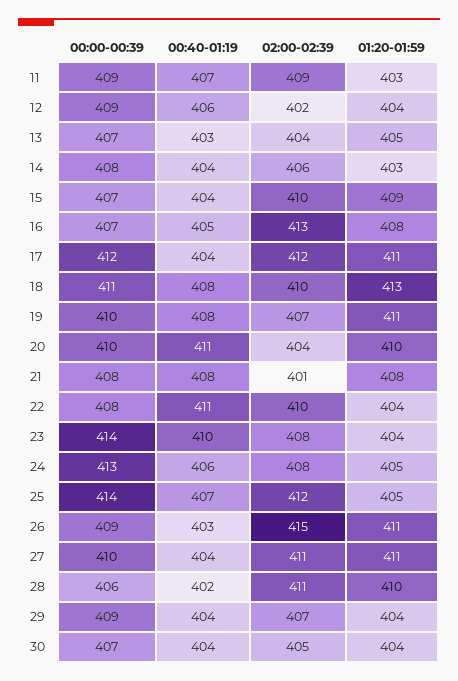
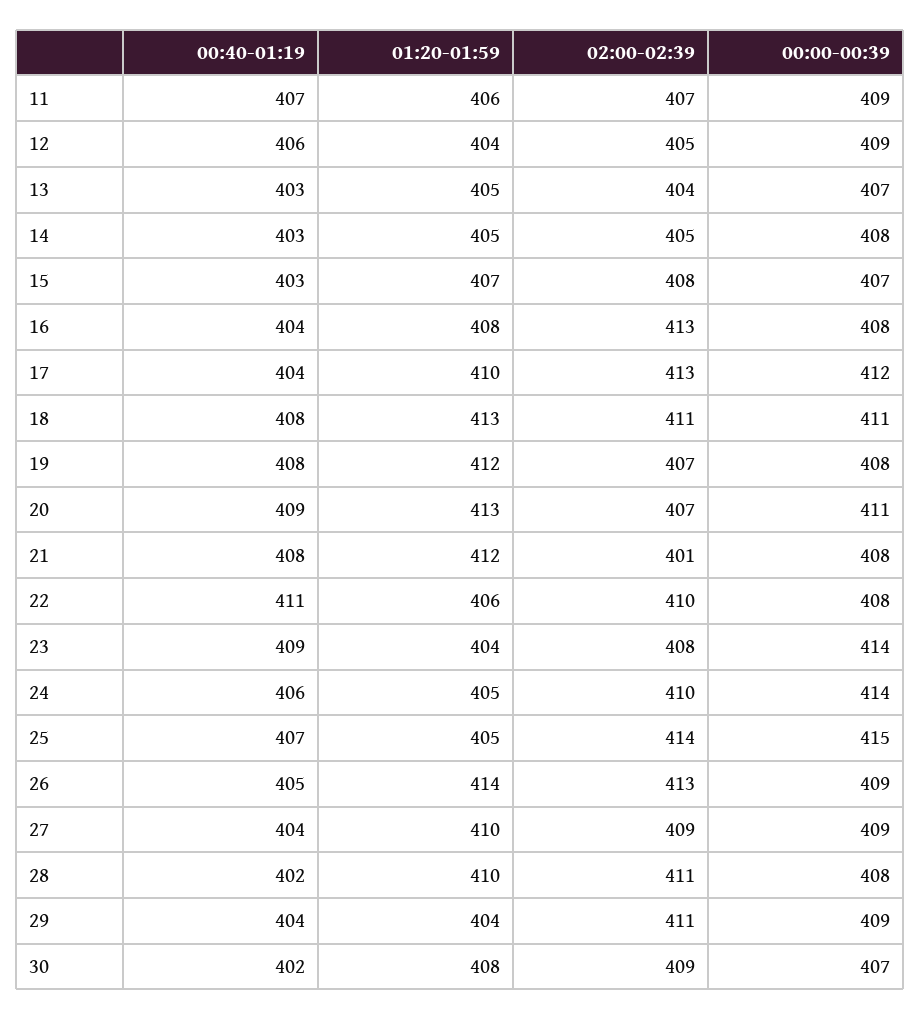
02:00-02:39, 11: 409 -> 407
01:20-01:59, 11: 403 -> 406
02:00-02:39, 12: 402 -> 405
00:40-01:19, 14: 404 -> 403
02:00-02:39, 14: 406 -> 405
01:20-01:59, 14: 403 -> 405
00:40-01:19, 15: 404 -> 403
02:00-02:39, 15: 410 -> 408
01:20-01:59, 15: 409 -> 407
00:00-00:39, 16: 407 -> 408
00:40-01:19, 16: 405 -> 404
02:00-02:39, 17: 412 -> 413
01:20-01:59, 17: 411 -> 410
02:00-02:39, 18: 410 -> 411
00:00-00:39, 19: 410 -> 408
01:20-01:59, 19: 411 -> 412
00:00-00:39, 20: 410 -> 411
00:40-01:19, 20: 411 -> 409
02:00-02:39, 20: 404 -> 407
01:20-01:59, 20: 410 -> 413
01:20-01:59, 21: 408 -> 412
01:20-01:59, 22: 404 -> 406
00:40-01:19, 23: 410 -> 409
00:00-00:39, 24: 413 -> 414
02:00-02:39, 24: 408 -> 410
00:00-00:39, 25: 414 -> 415
02:00-02:39, 25: 412 -> 414
00:40-01:19, 26: 403 -> 405
02:00-02:39, 26: 415 -> 413
01:20-01:59, 26: 411 -> 414
00:00-00:39, 27: 410 -> 409
02:00-02:39, 27: 411 -> 409
01:20-01:59, 27: 411 -> 410
00:00-00:39, 28: 406 -> 408
02:00-02:39, 29: 407 -> 411
00:40-01:19, 30: 404 -> 402
02:00-02:39, 30: 405 -> 409
01:20-01:59, 30: 404 -> 408

